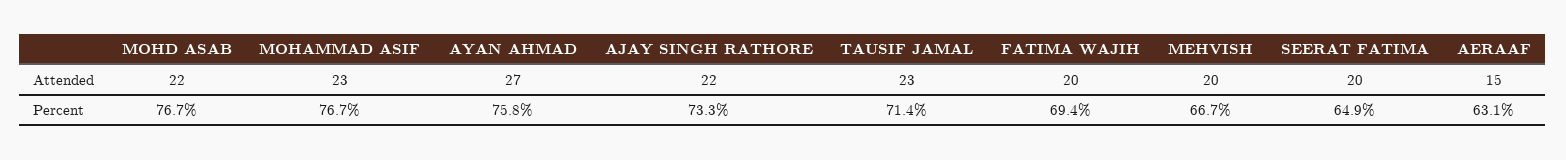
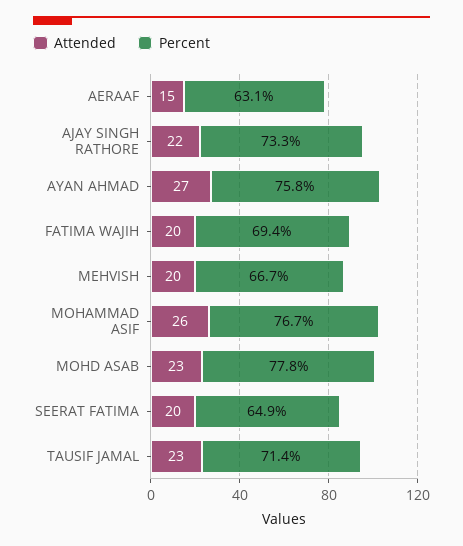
Attended, MOHD ASAB: 22 -> 23
Attended, MOHAMMAD ASIF: 23 -> 26
Percent, MOHD ASAB: 76.7 -> 77.8

